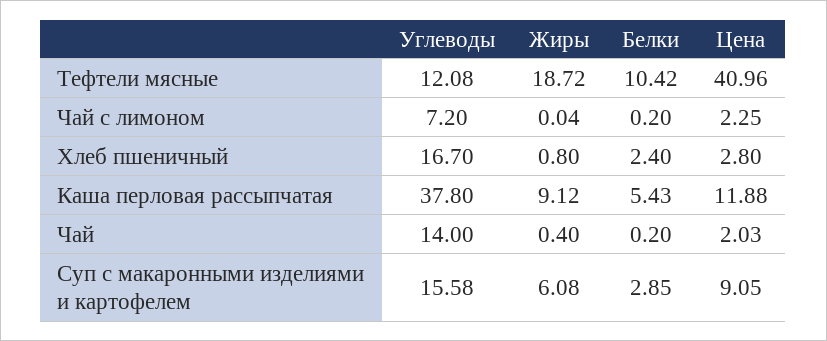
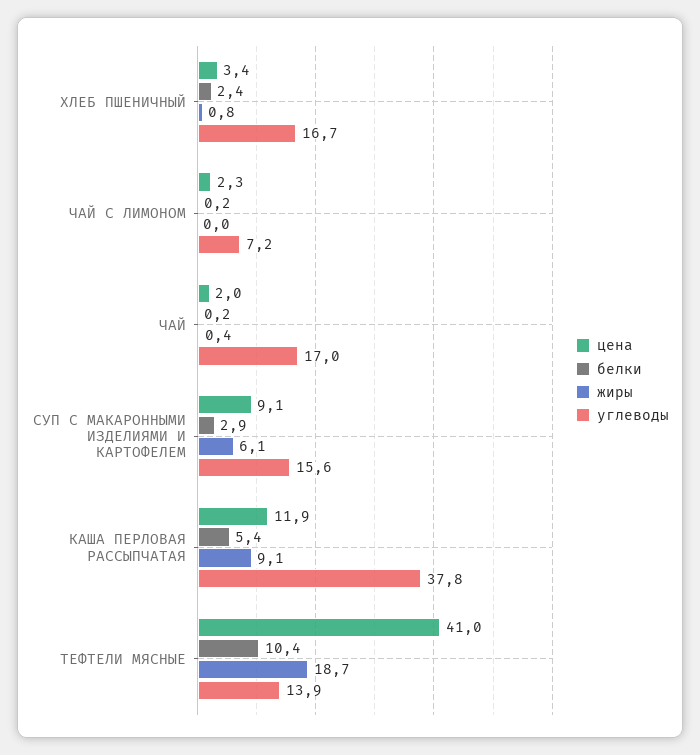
Углеводы, Тефтели мясные: 12.08 -> 13.9
Цена, Хлеб пшеничный: 2.8 -> 3.4
Углеводы, Чай: 14 -> 17

